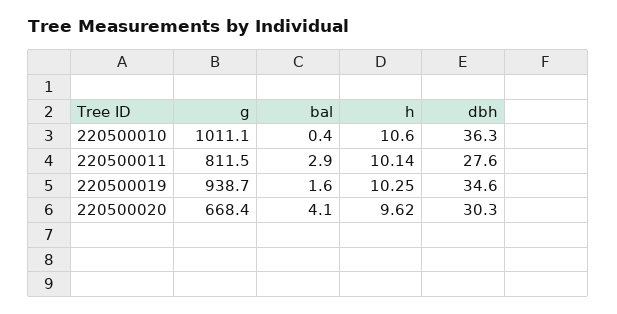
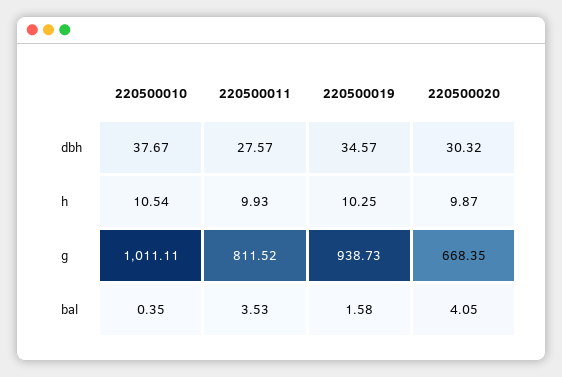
h, 220500010: 10.6 -> 10.54
dbh, 220500010: 36.3 -> 37.67
bal, 220500011: 2.9 -> 3.53
h, 220500011: 10.14 -> 9.93
h, 220500020: 9.62 -> 9.87

